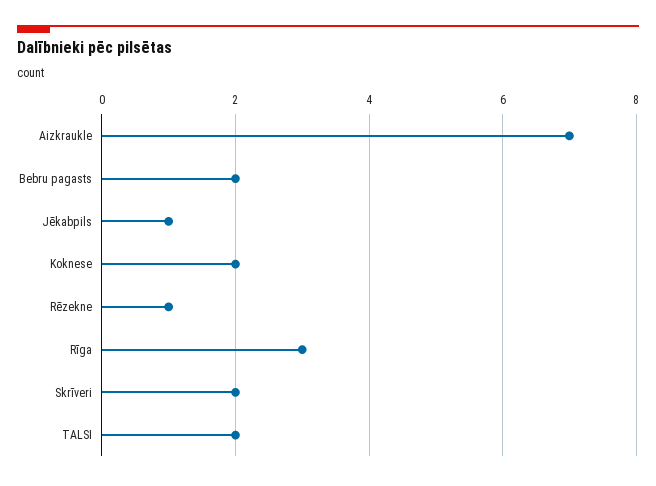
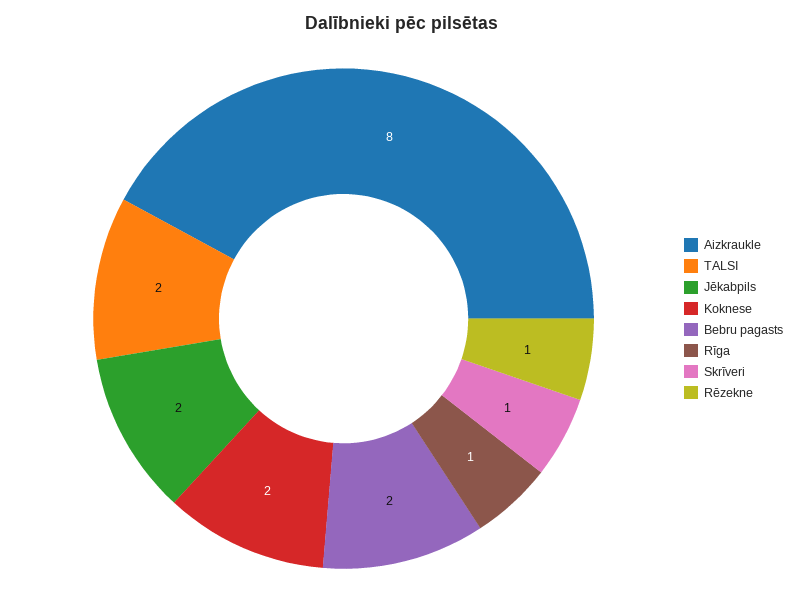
Aizkraukle: 7 -> 8
Jēkabpils: 1 -> 2
Rīga: 3 -> 1
Skrīveri: 2 -> 1

